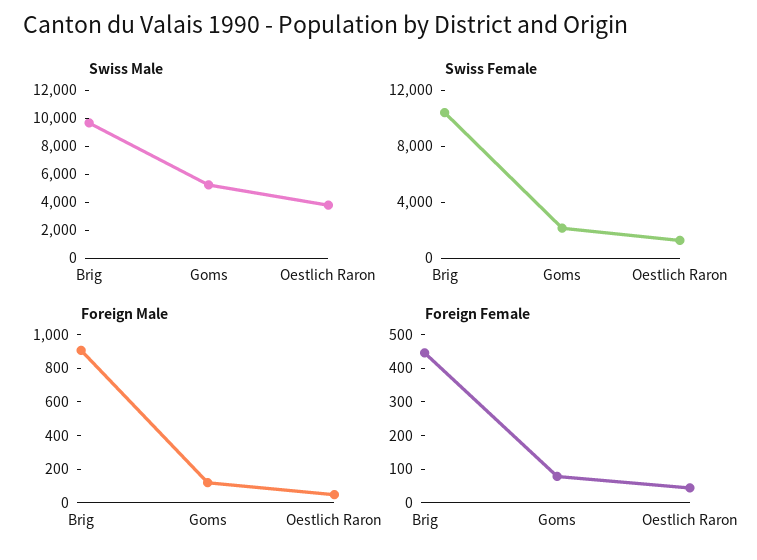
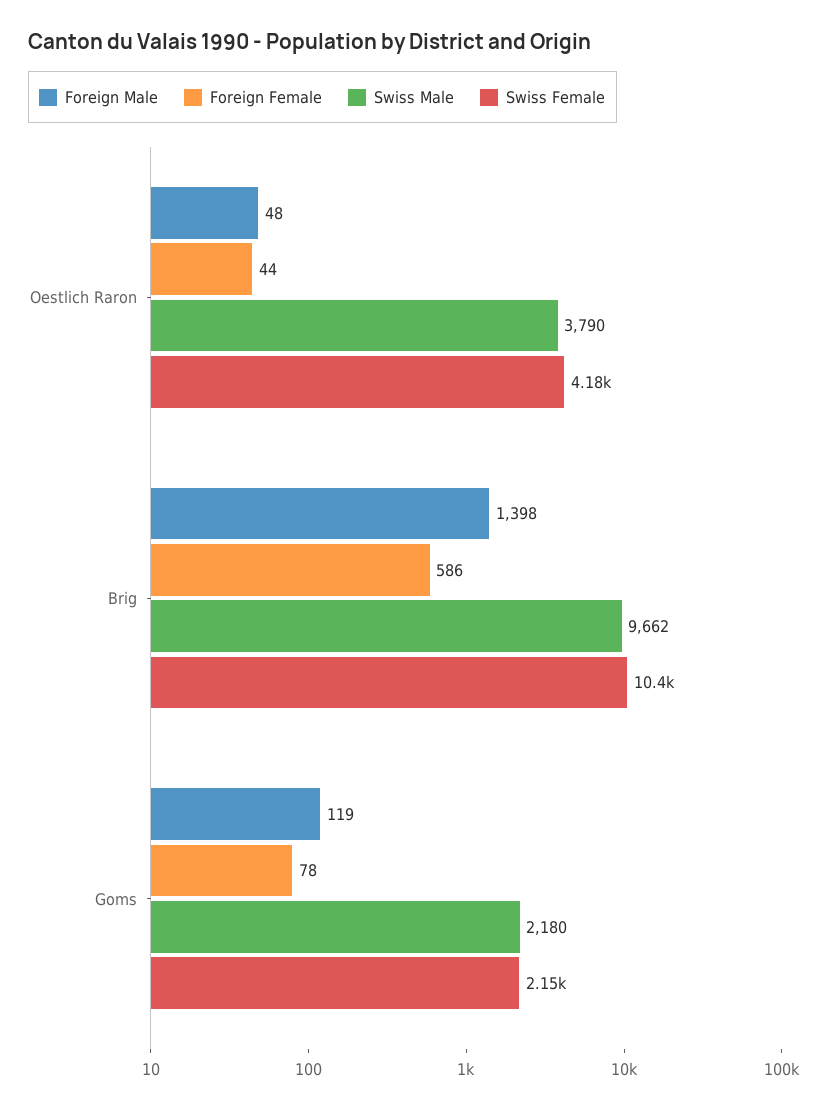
Swiss Male, Goms: 5000 -> 2180
Swiss Female, Oestlich Raron: 1000 -> 4180
Foreign Male, Brig: 900 -> 1398
Foreign Female, Brig: 450 -> 586

